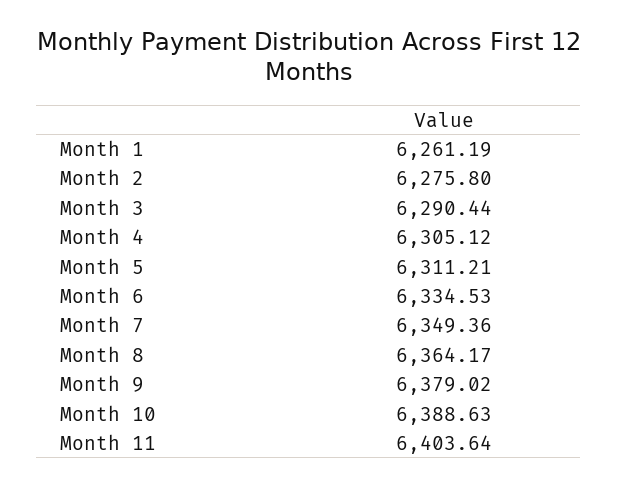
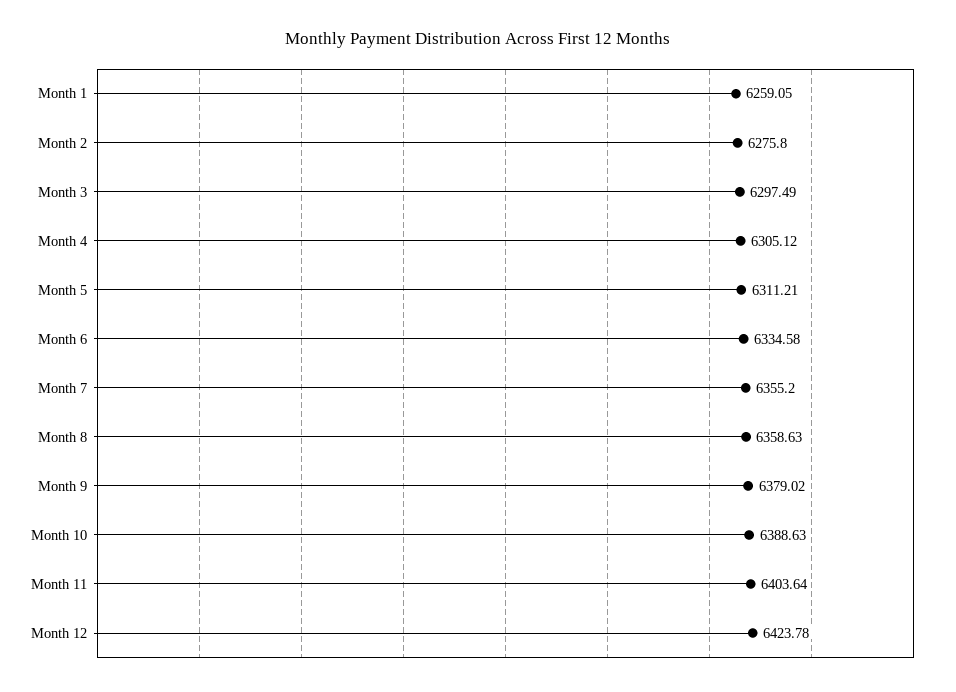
Month 1: 6261.19 -> 6259.05
Month 3: 6290.44 -> 6297.49
Month 6: 6334.53 -> 6334.58
Month 7: 6349.36 -> 6355.2
Month 8: 6364.17 -> 6358.63
Month 12: none -> 6423.78

